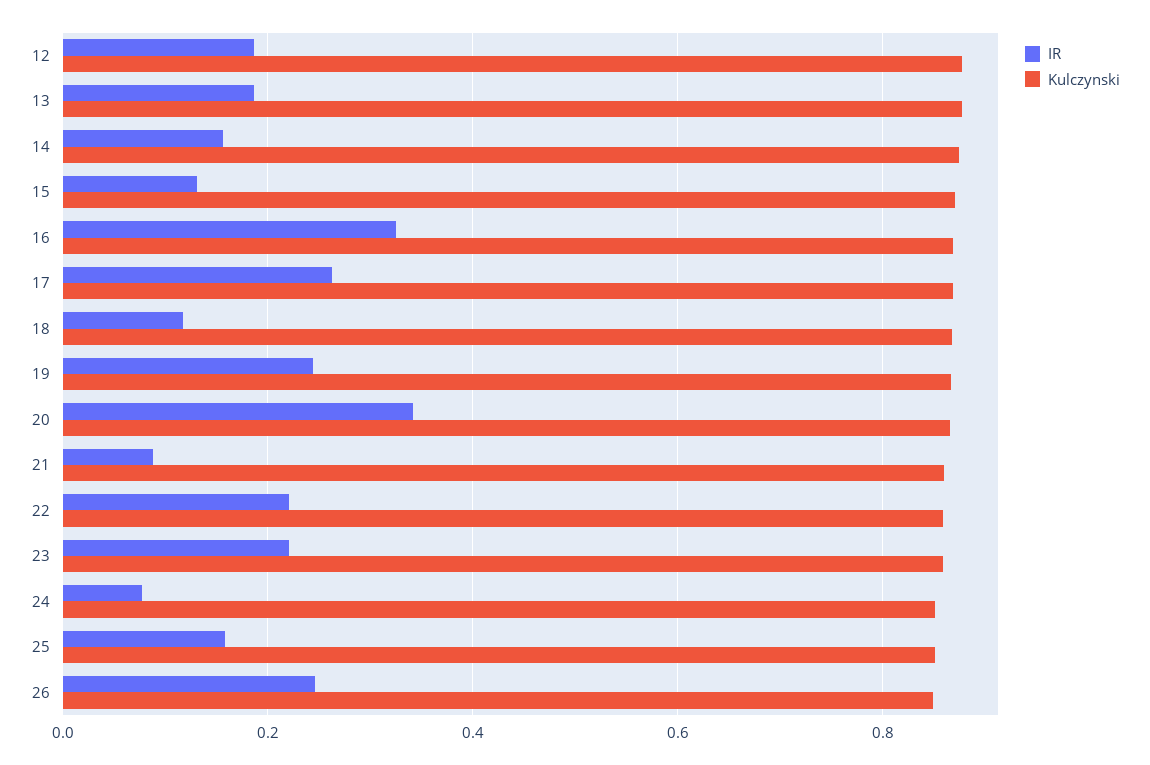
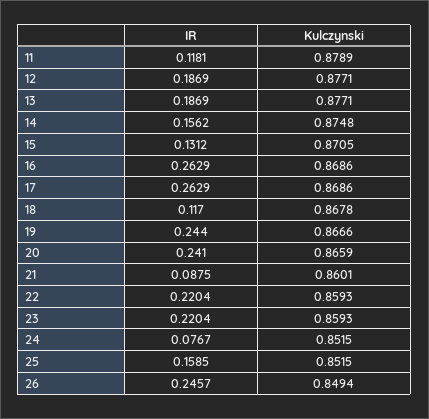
IR, 16: 0.32 -> 0.2629
IR, 20: 0.34 -> 0.241
IR, 11: none -> 0.1181
Kulczynski, 11: none -> 0.8789

